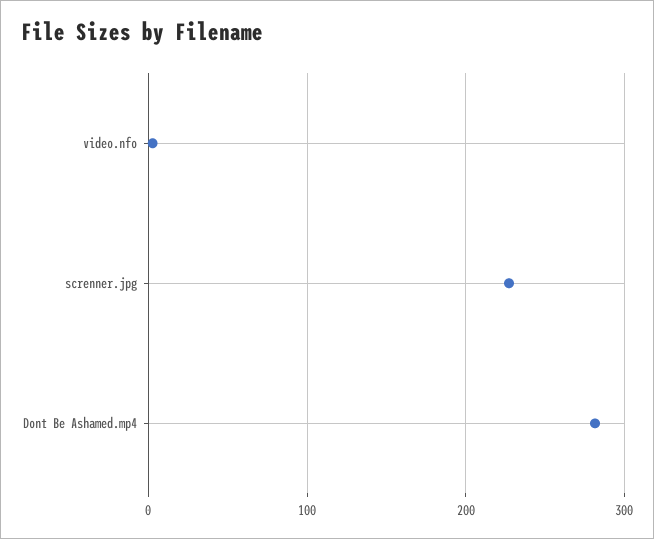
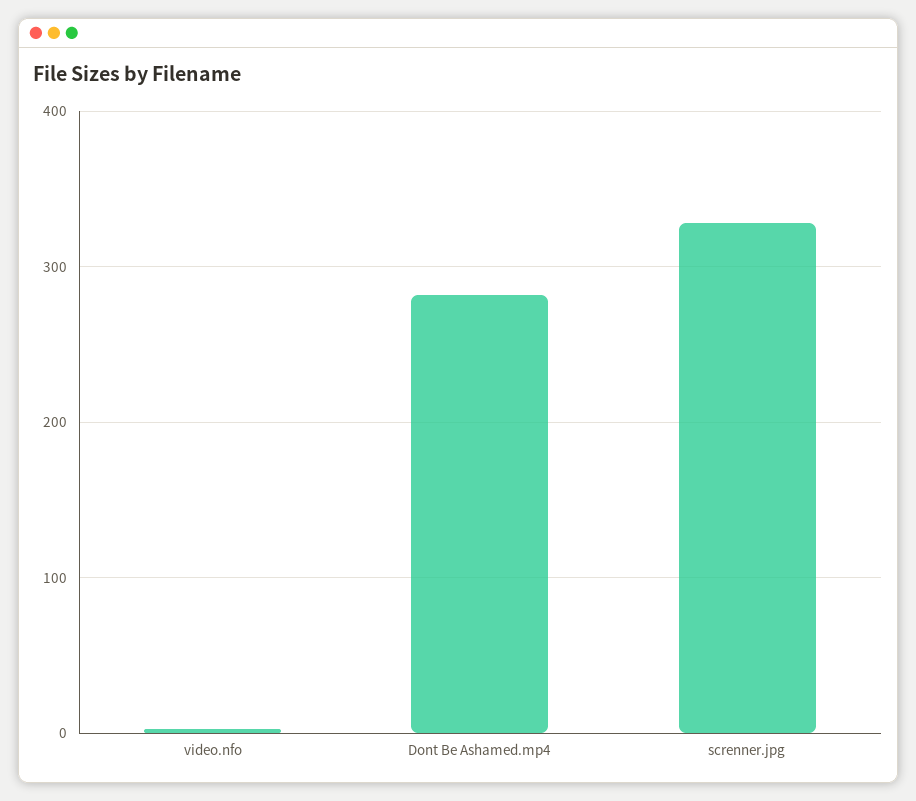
screnner.jpg: 230 -> 330

